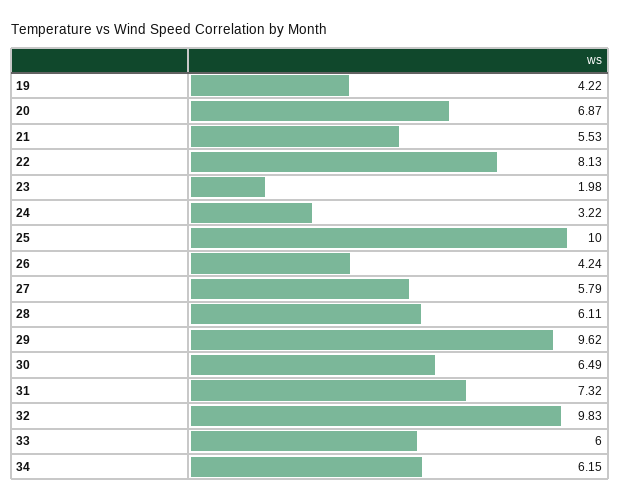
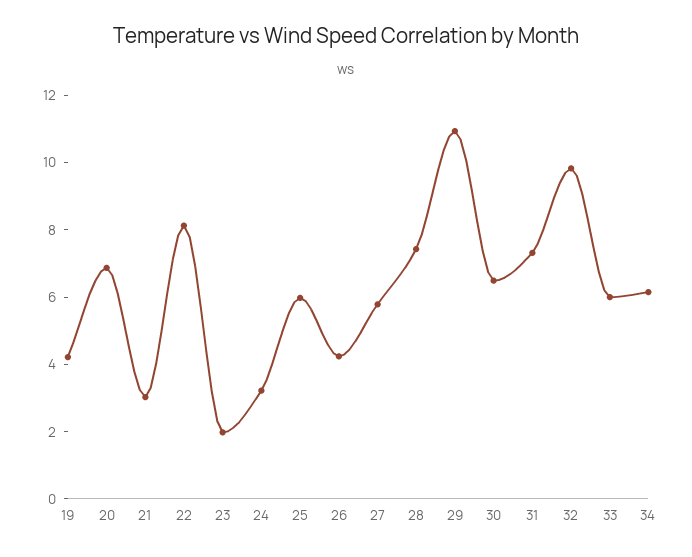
21: 5.53 -> 3
25: 10 -> 6
28: 6.11 -> 7.5
29: 9.62 -> 11

